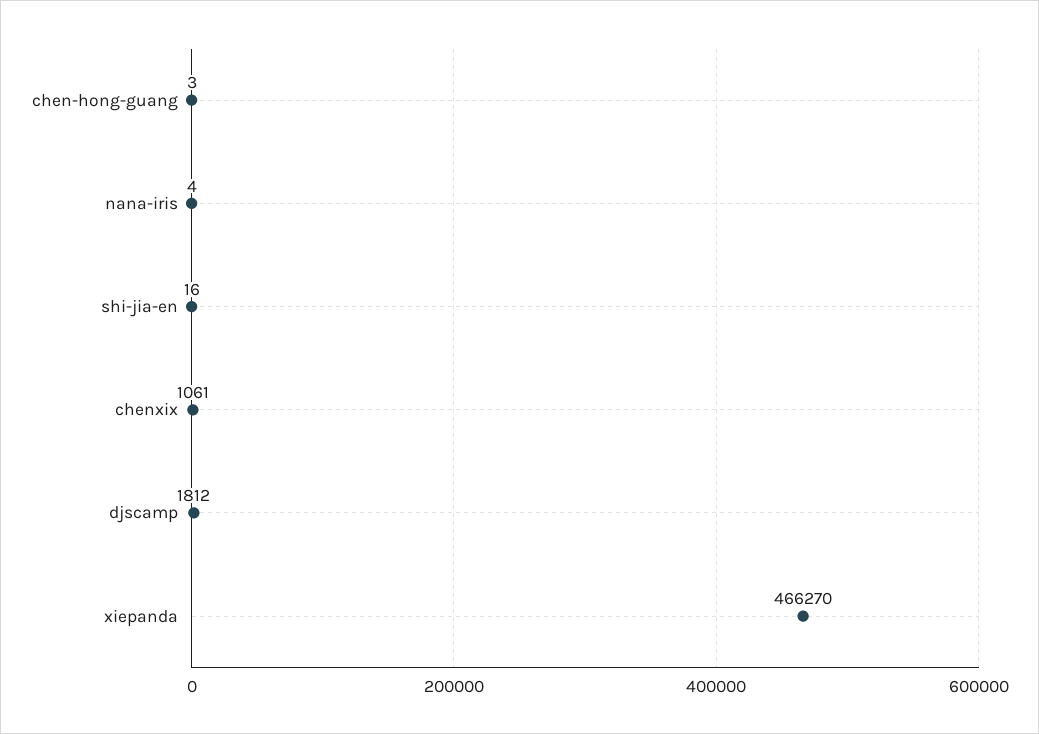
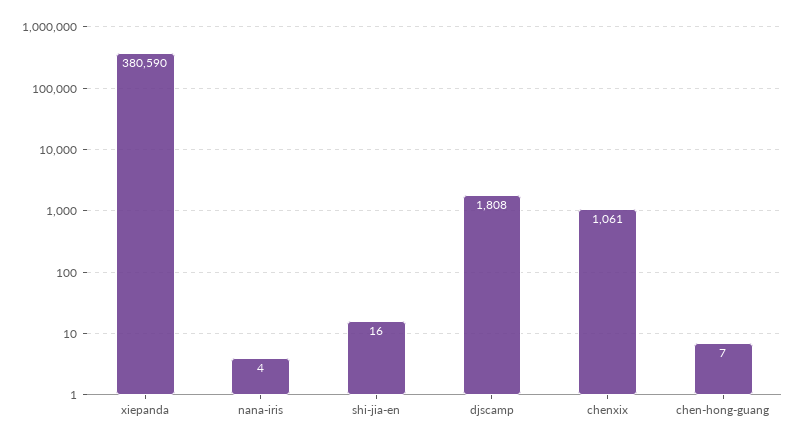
chen-hong-guang: 3 -> 7
djscamp: 1812 -> 1808
xiepanda: 466270 -> 380590

